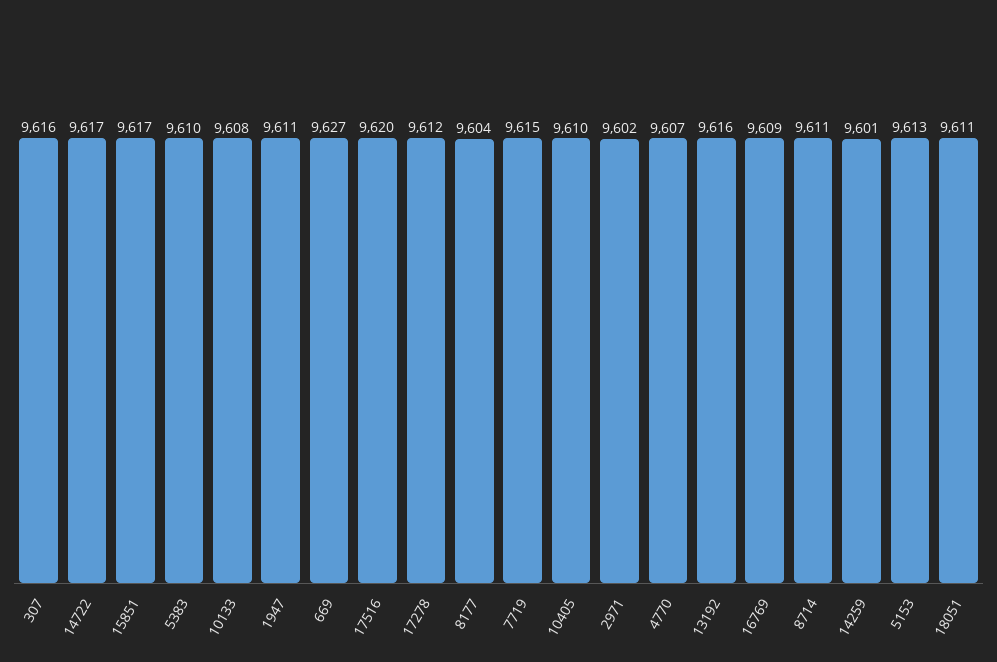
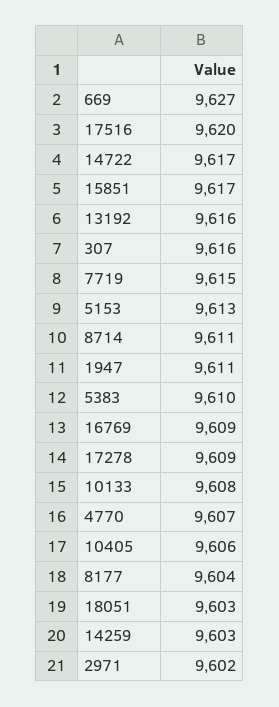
17278: 9612 -> 9609
10405: 9610 -> 9606
14259: 9601 -> 9603
18051: 9611 -> 9603

